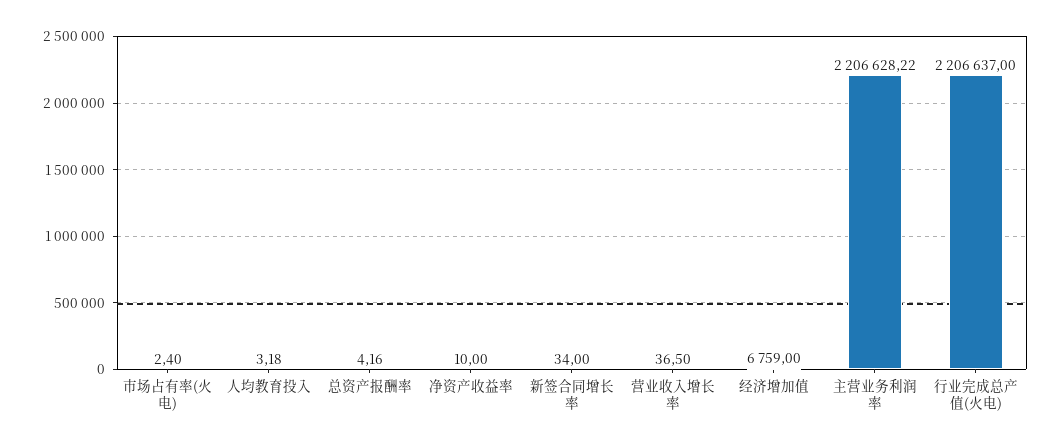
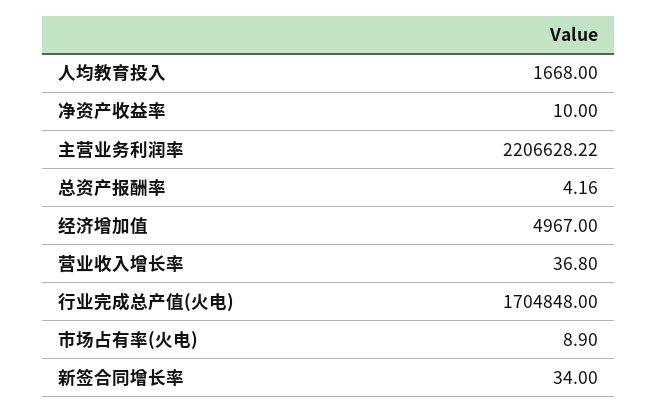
市场占有率(火电): 2.4 -> 8.9
人均教育投入: 3.18 -> 1668
营业收入增长率: 36.5 -> 36.8
经济增加值: 6759 -> 4967
行业完成总产值(火电): 2206637 -> 1704848

